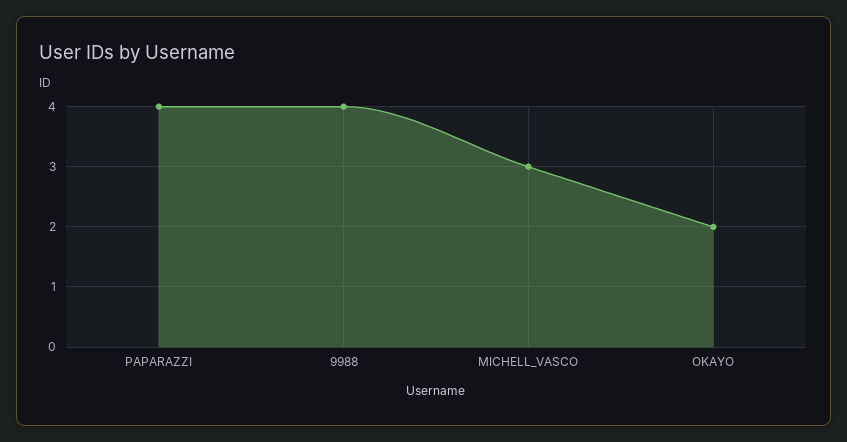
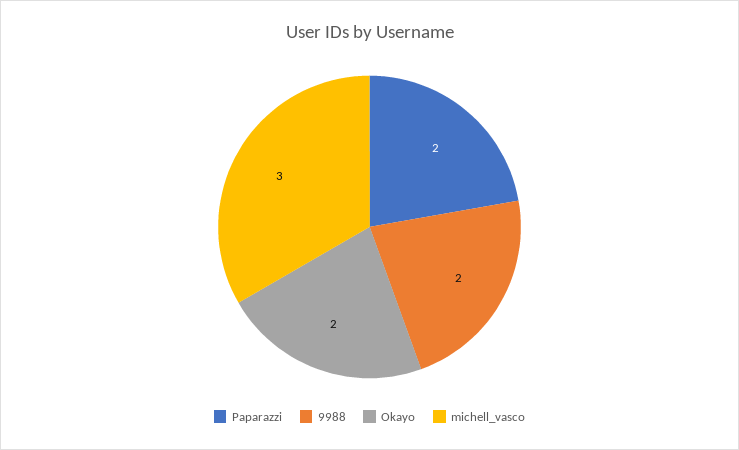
PAPARAZZI: 4 -> 2
9988: 4 -> 2

